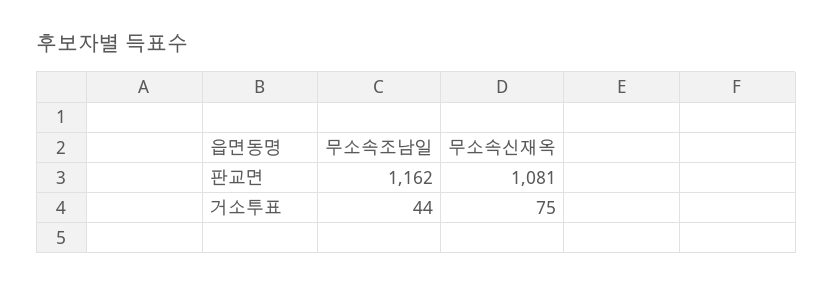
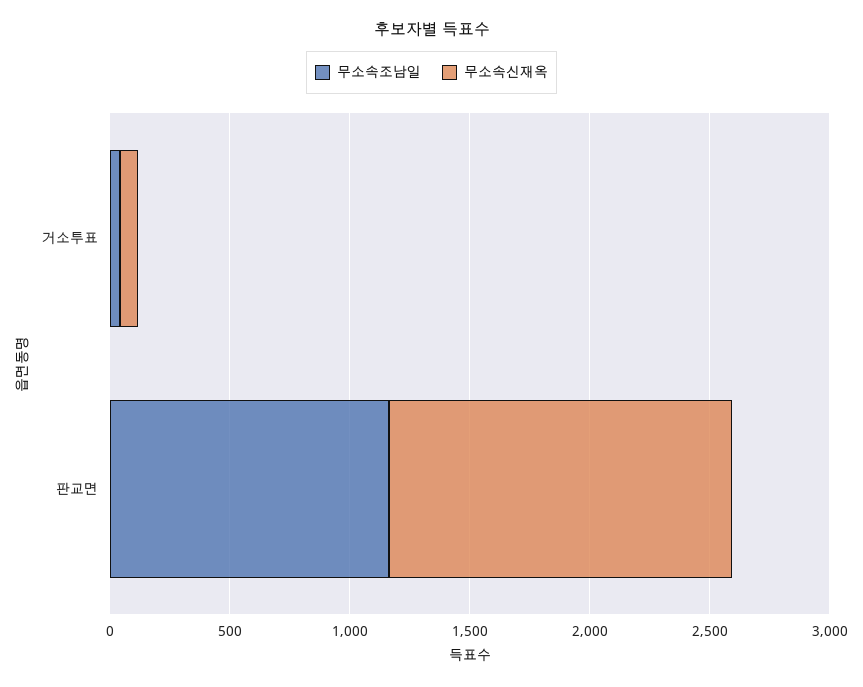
무소속신재옥, 판교면: 1081 -> 1400

